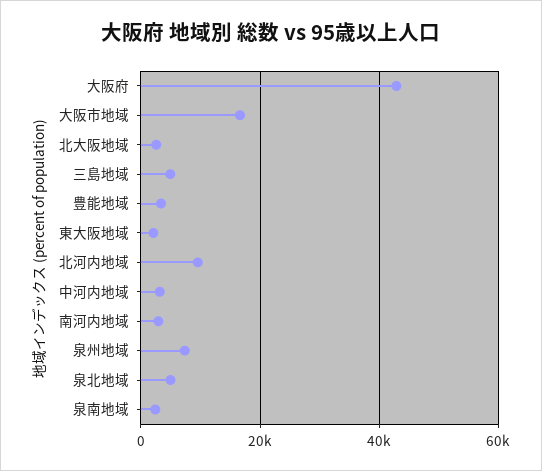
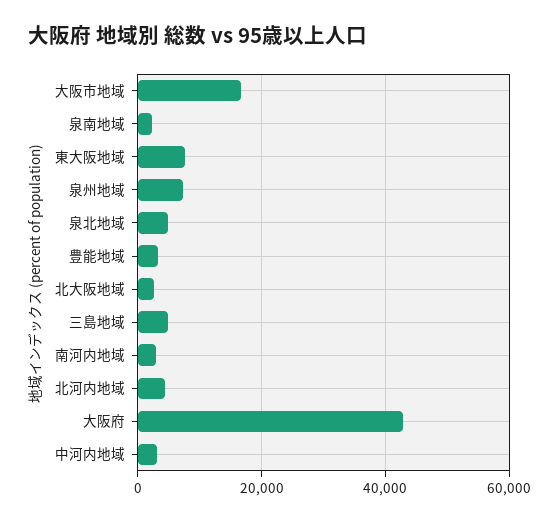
東大阪地域: 2000 -> 8000
北河内地域: 10000 -> 4000

